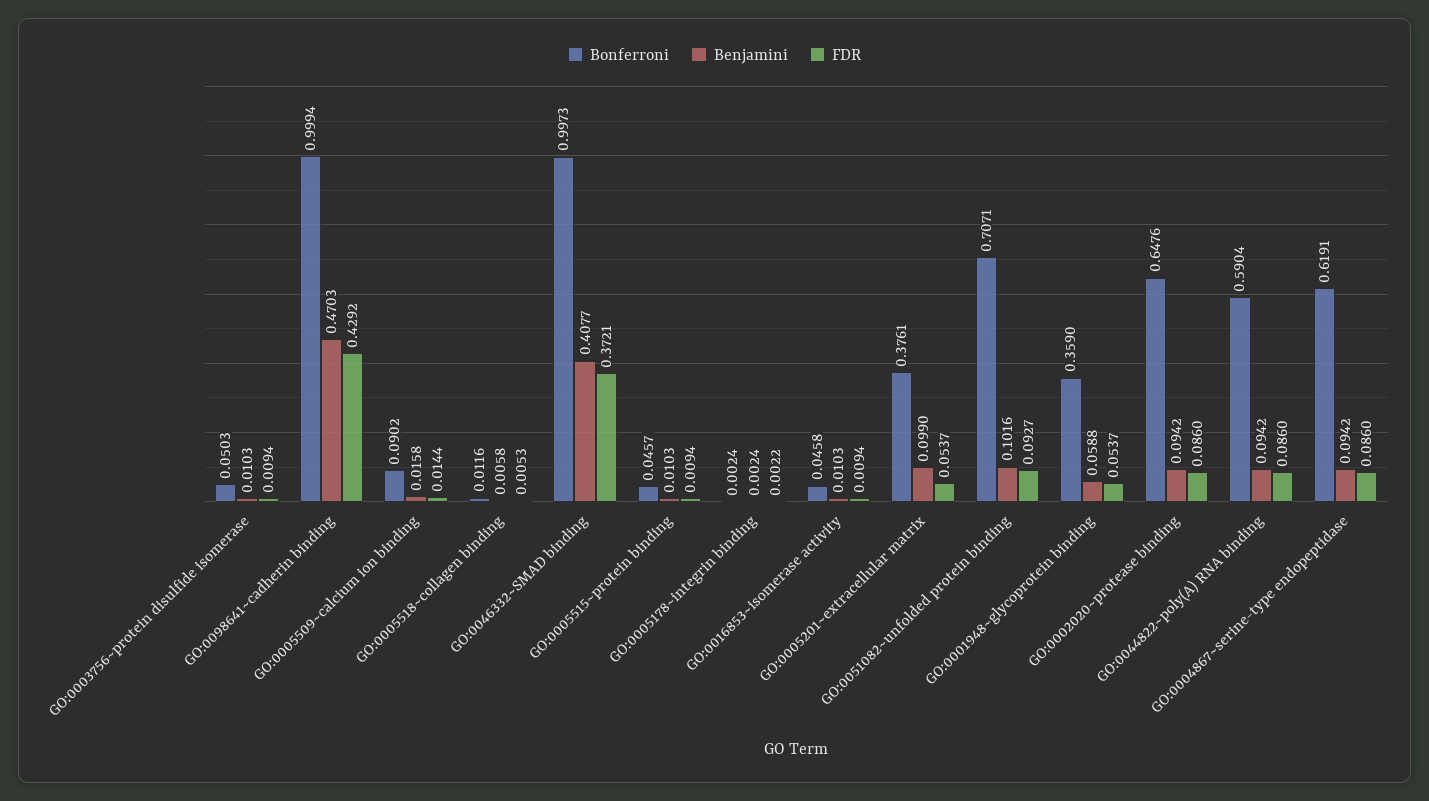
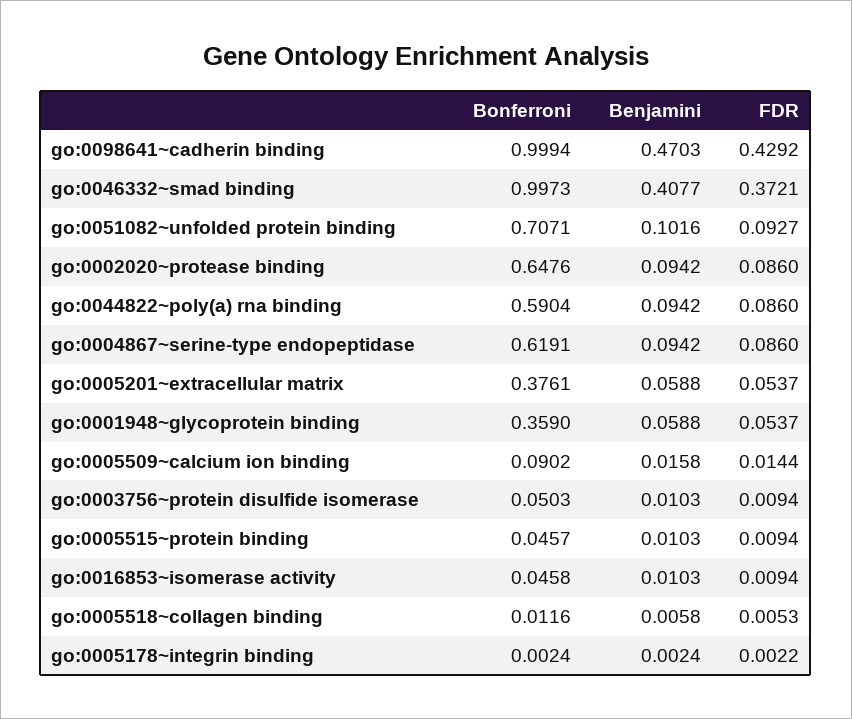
Benjamini, GO:0005201~extracellular matrix: 0.099 -> 0.0588

